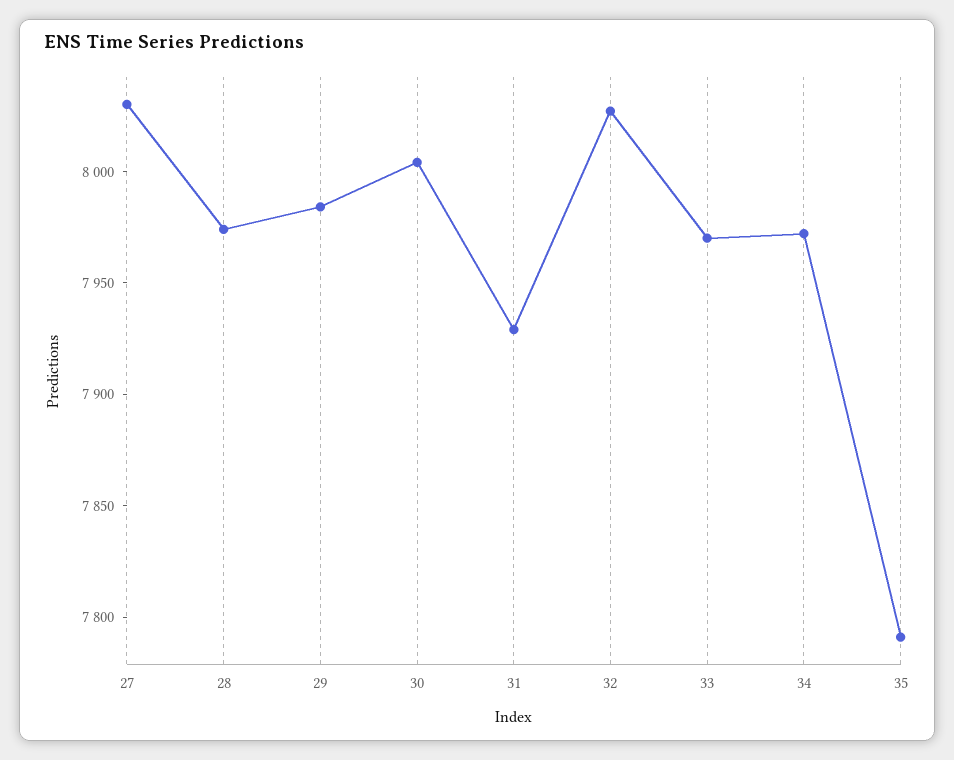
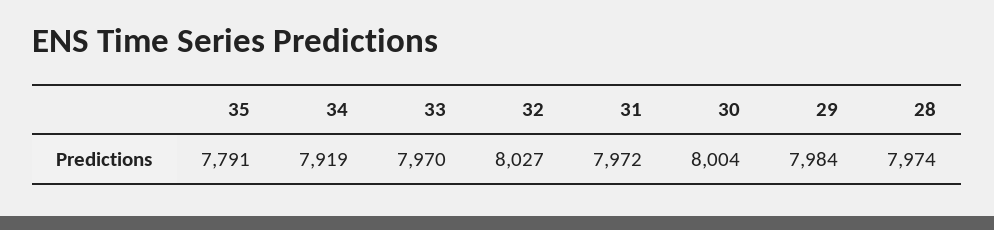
27: 8030 -> none
31: 7930 -> 7972
34: 7970 -> 7919

